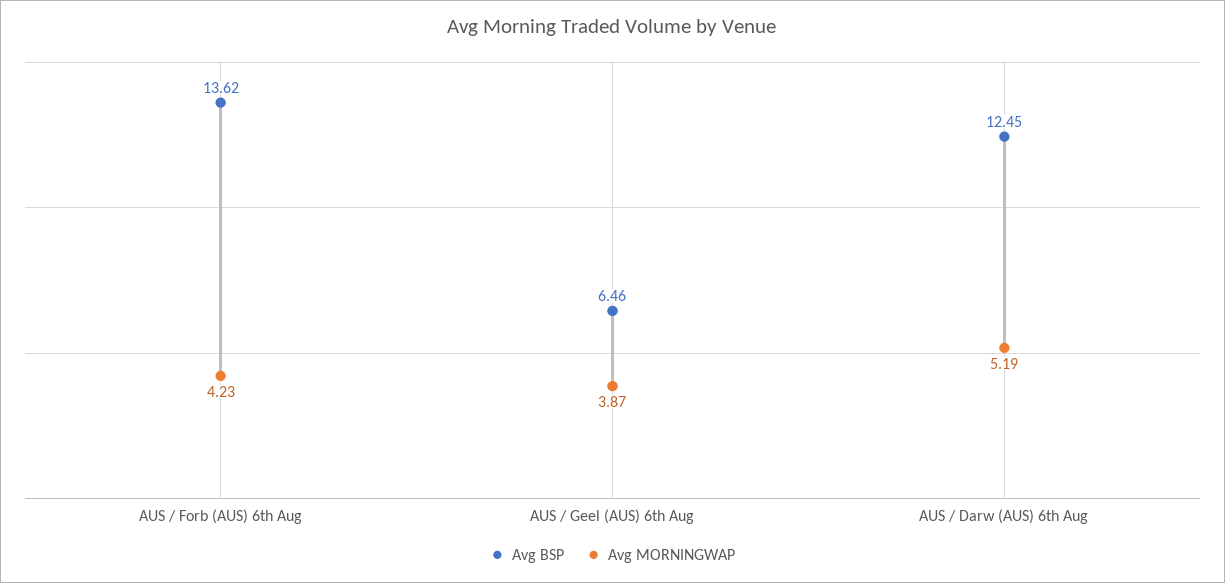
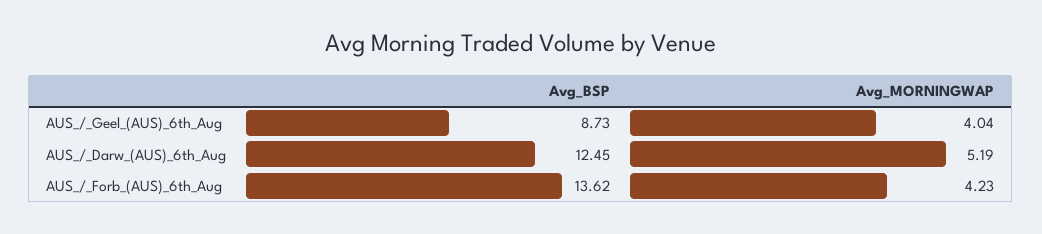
Avg BSP, AUS / Geel (AUS) 6th Aug: 6.46 -> 8.73
Avg MORNINGWAP, AUS / Geel (AUS) 6th Aug: 3.87 -> 4.04

